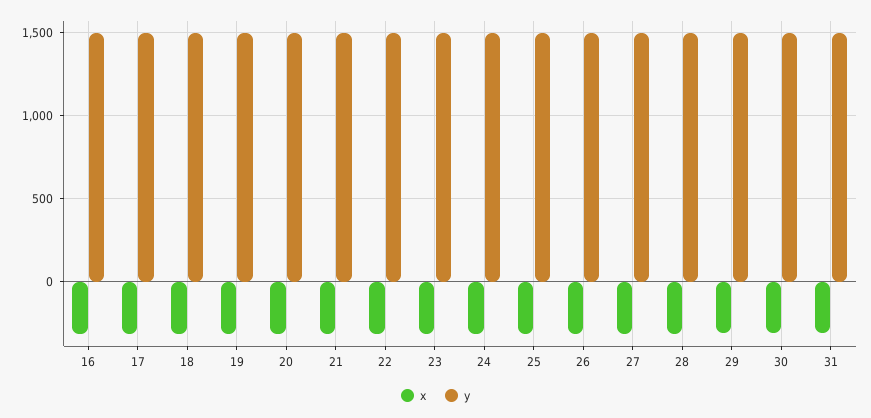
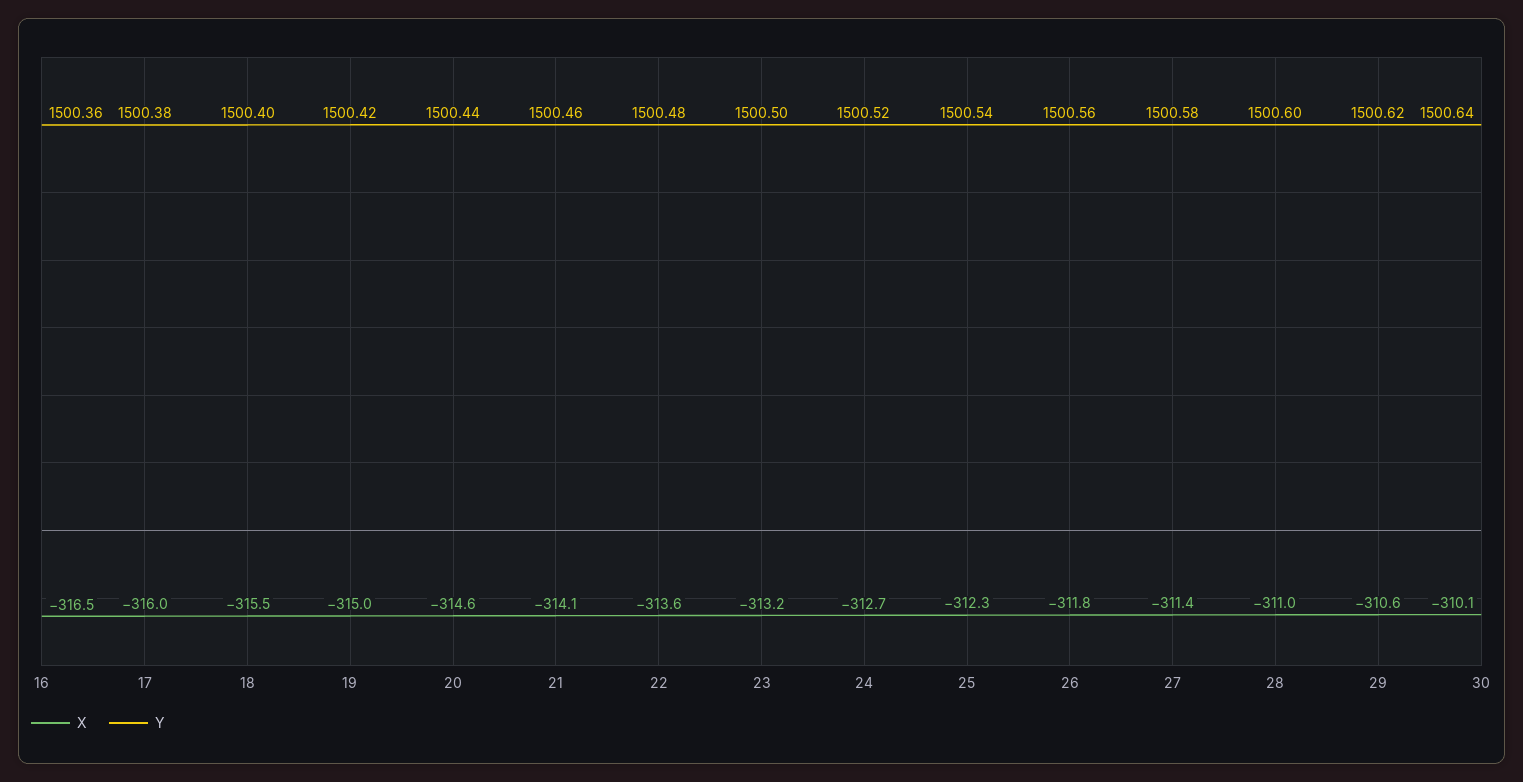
x, 31: -300 -> none
y, 31: 1500 -> none

